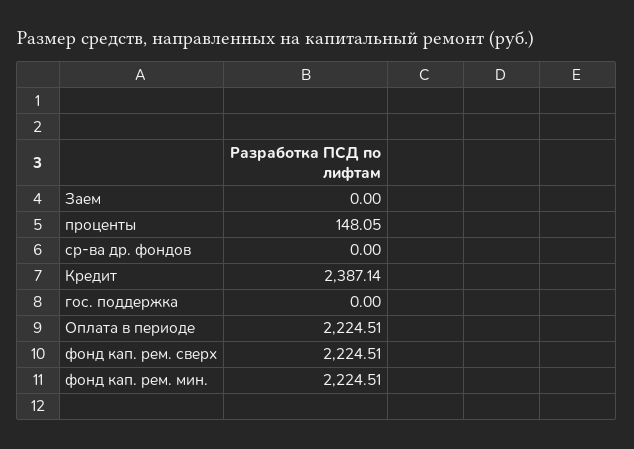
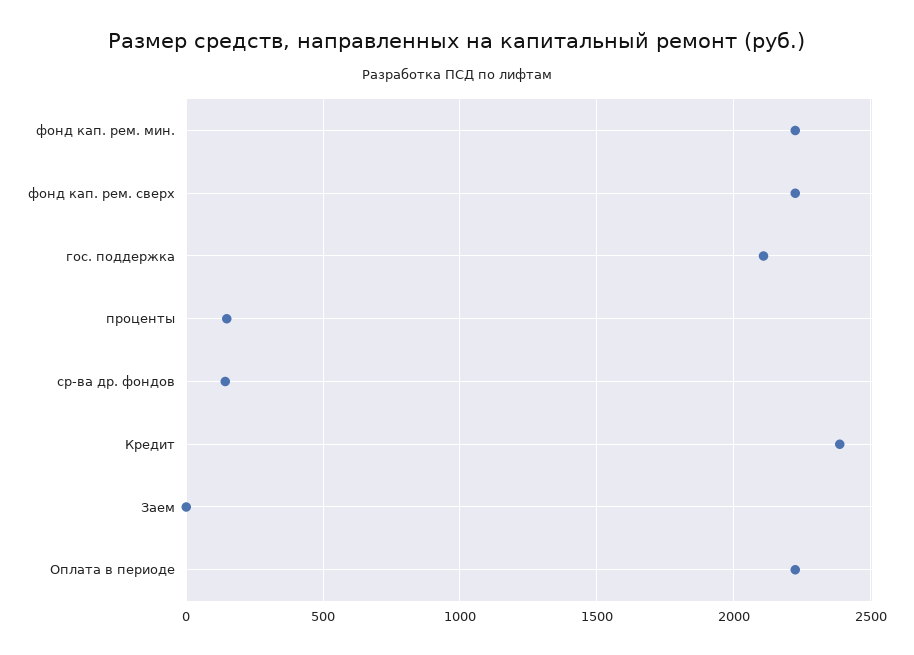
ср-ва др. фондов: 0 -> 150
гос. поддержка: 0 -> 2100

